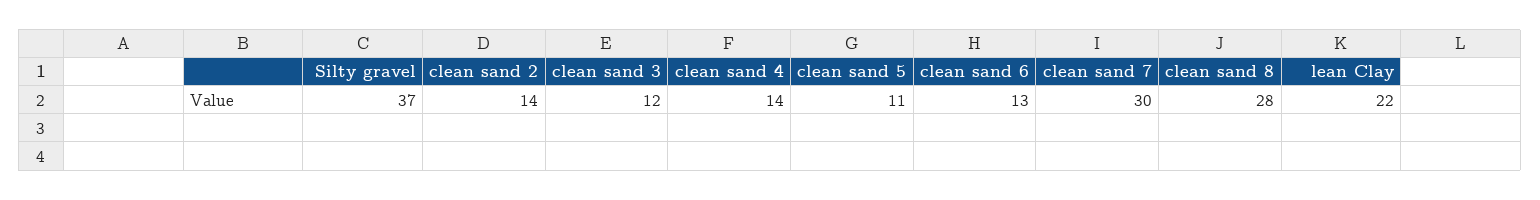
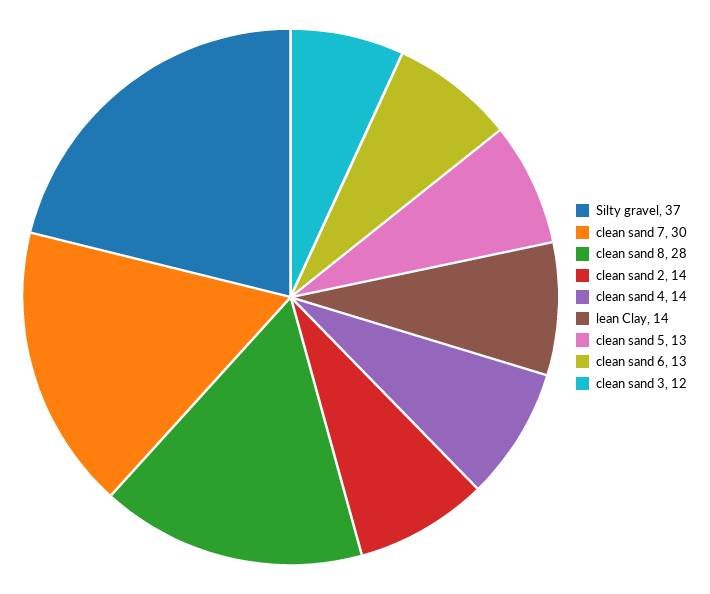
clean sand 5: 11 -> 13
lean Clay: 22 -> 14

